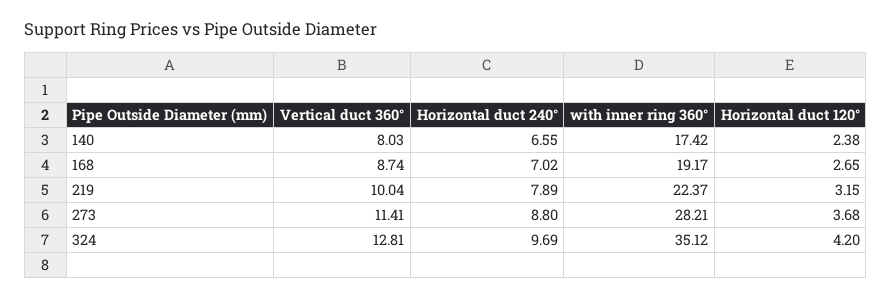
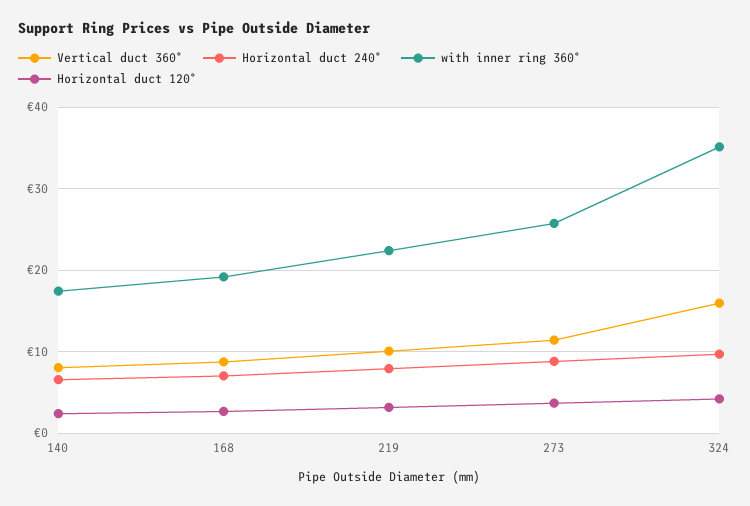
with inner ring 360°, 273: 28.21 -> 26
Vertical duct 360°, 324: 12.81 -> 16

